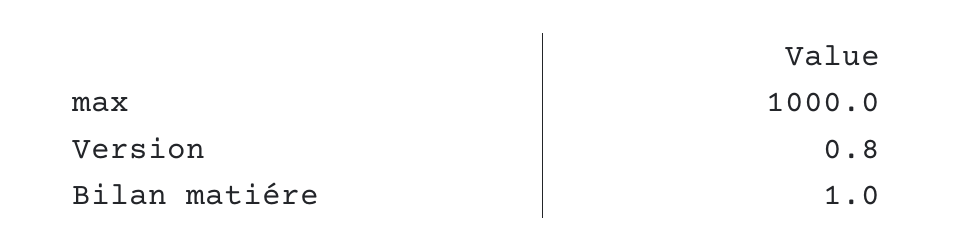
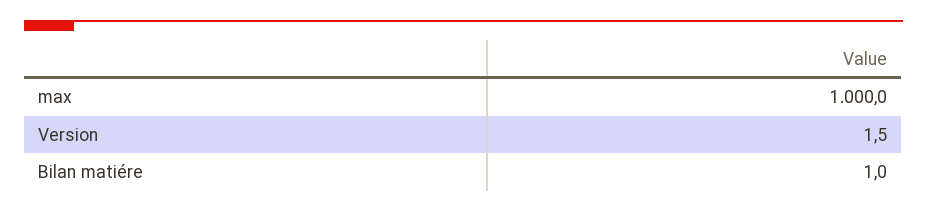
Version: 0.8 -> 1.5

